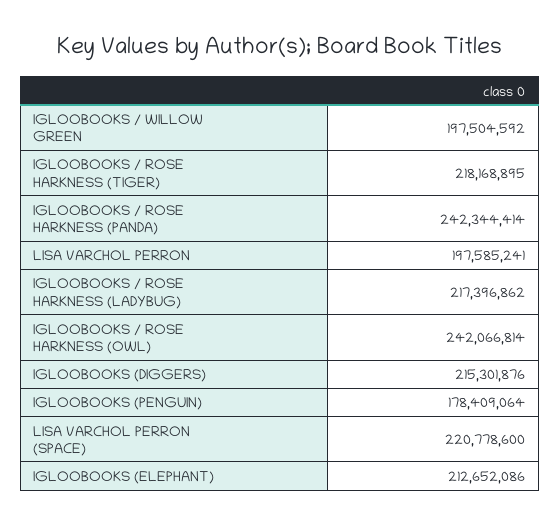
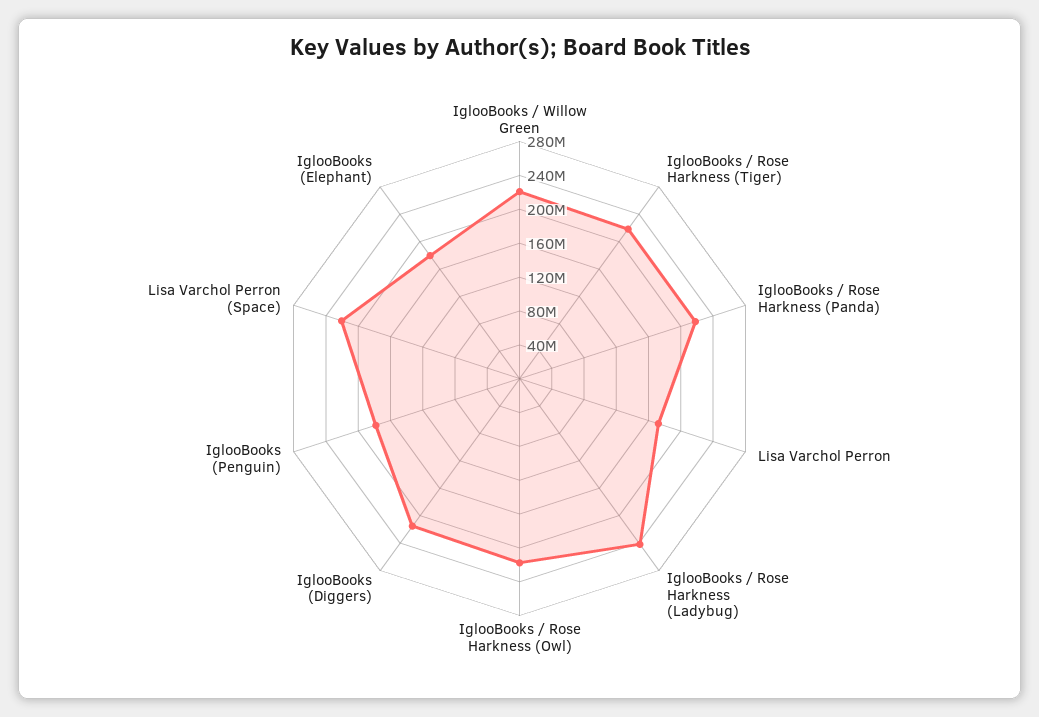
IGLOOBOOKS / WILLOW GREEN: 197504592 -> 220000000
IGLOOBOOKS / ROSE HARKNESS (PANDA): 242344414 -> 220000000
LISA VARCHOL PERRON: 197585241 -> 170000000
IGLOOBOOKS / ROSE HARKNESS (LADYBUG): 217396862 -> 240000000
IGLOOBOOKS / ROSE HARKNESS (OWL): 242066814 -> 220000000
IGLOOBOOKS (ELEPHANT): 212652086 -> 180000000

